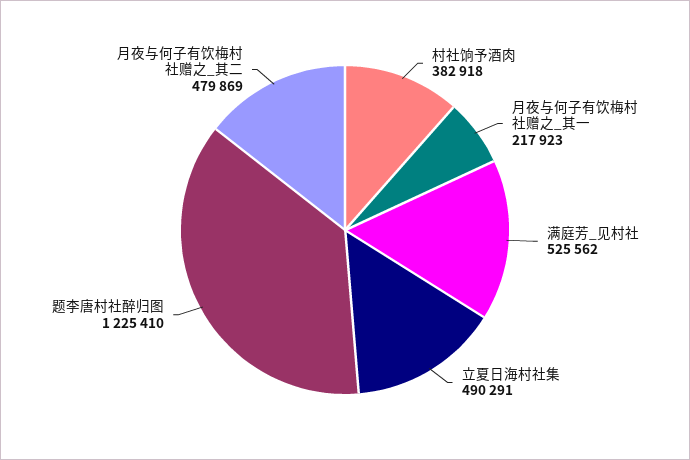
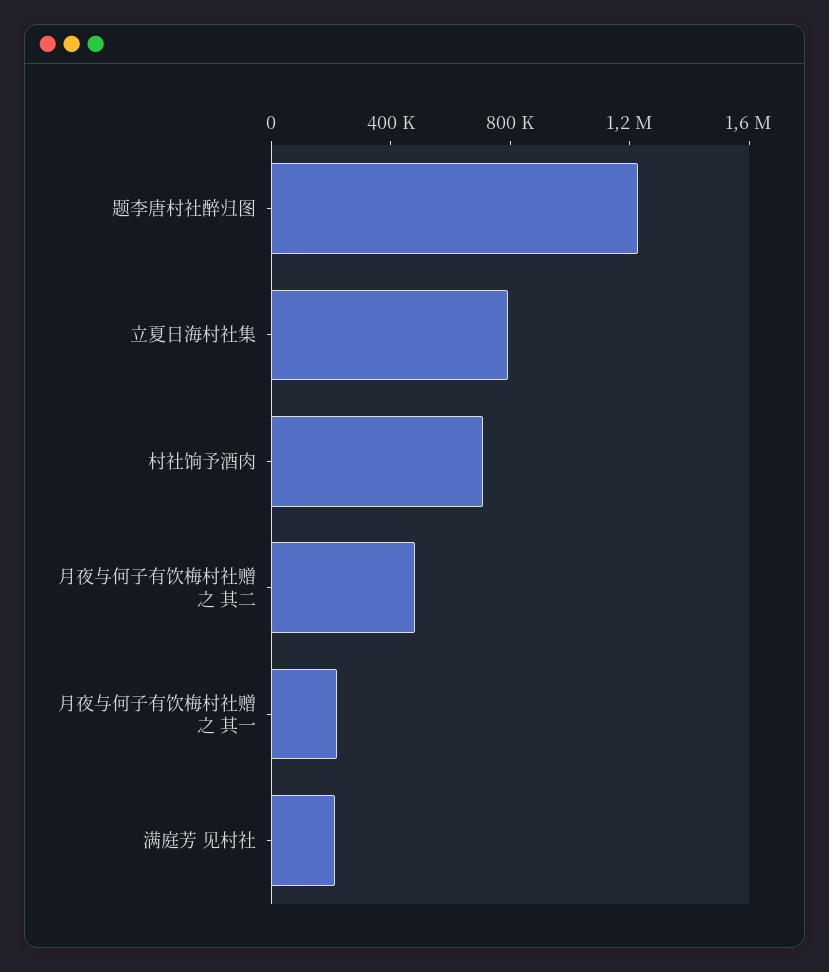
村社饷予酒肉: 382918 -> 700000
满庭芳_见村社: 525562 -> 200000
立夏日海村社集: 490291 -> 800000

